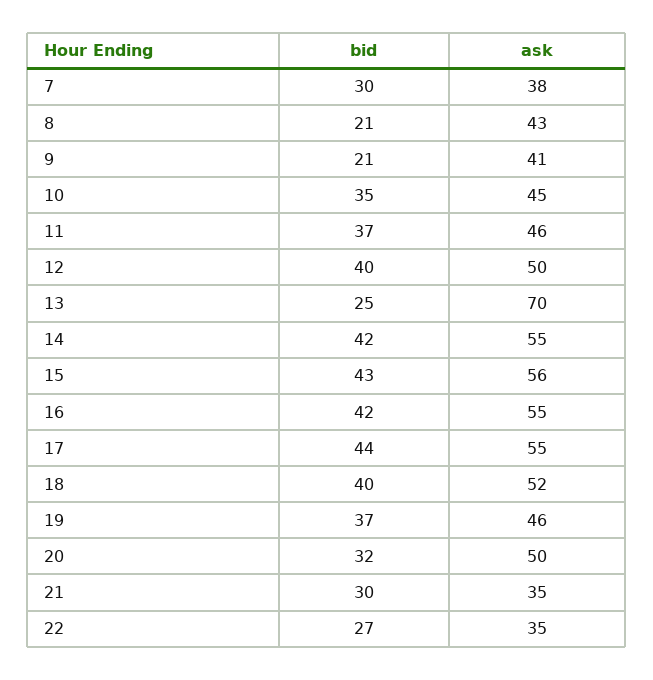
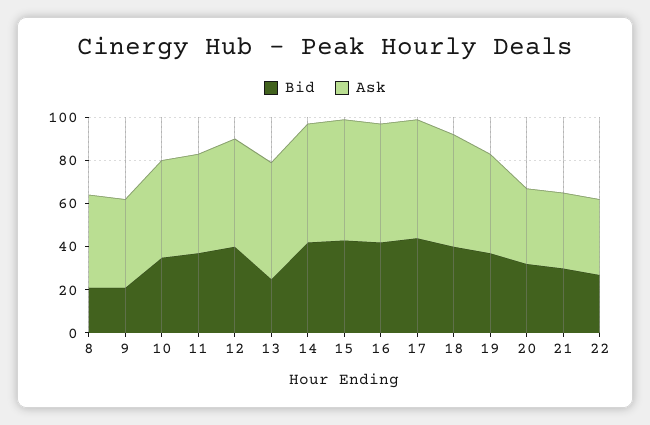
bid, 7: 30 -> none
ask, 7: 38 -> none
ask, 13: 70 -> 55
ask, 20: 50 -> 35

